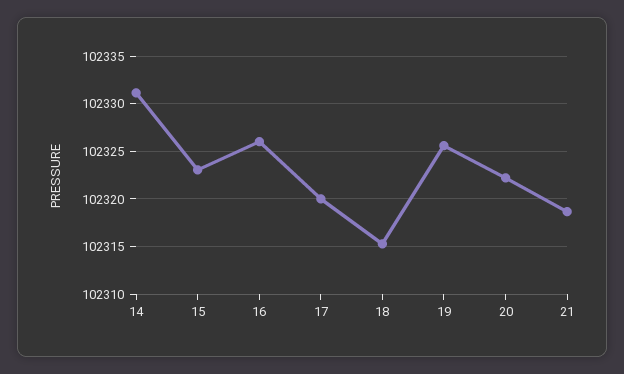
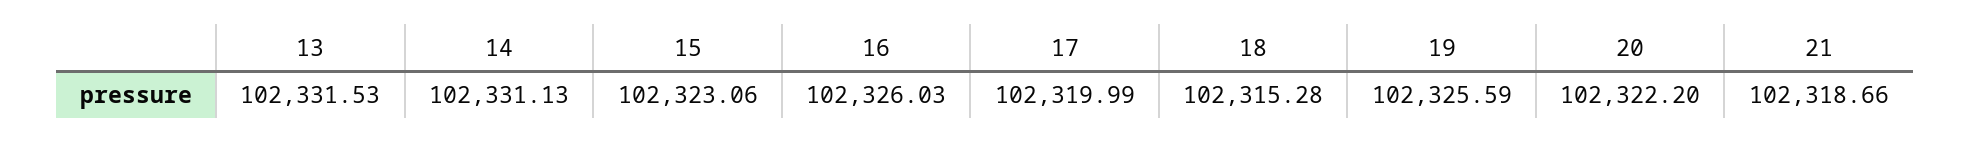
13: none -> 102331.53

